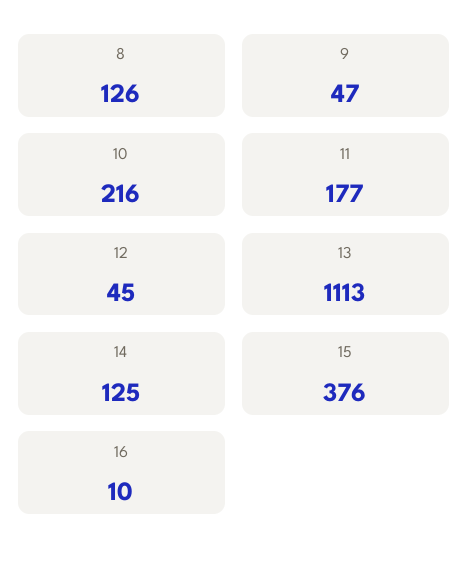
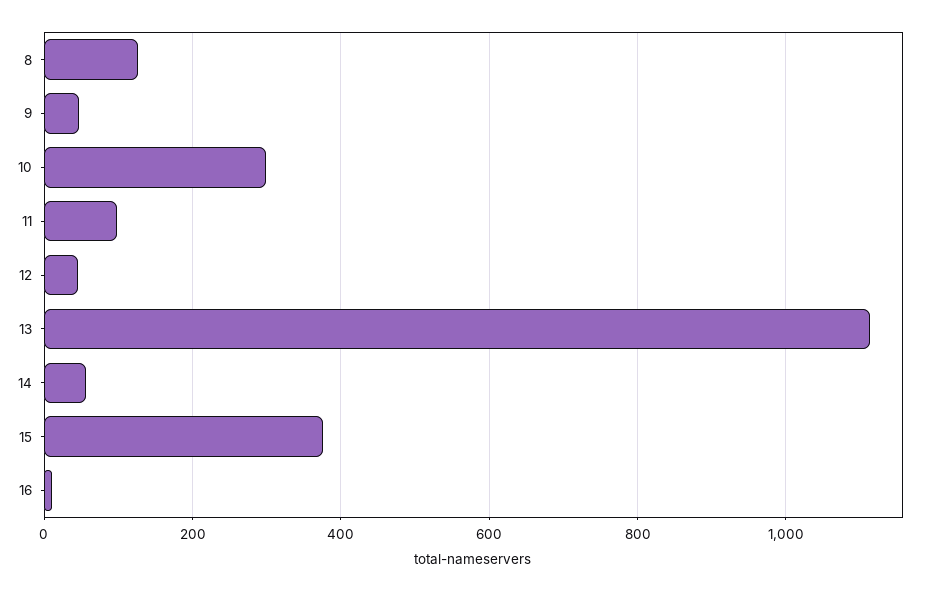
10: 216 -> 300
11: 177 -> 100
14: 125 -> 60

